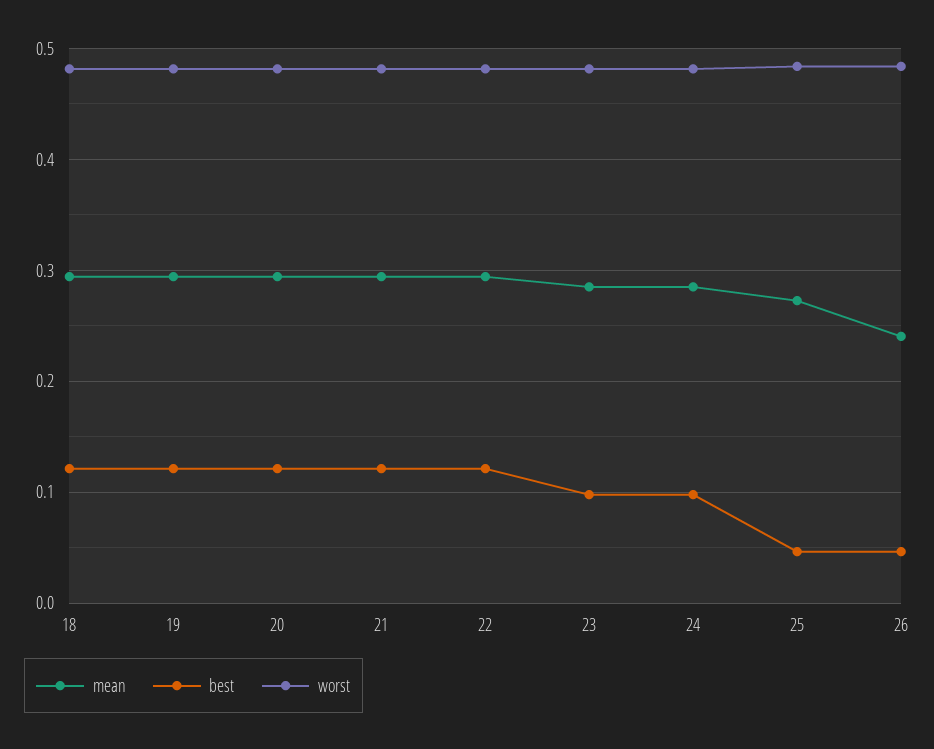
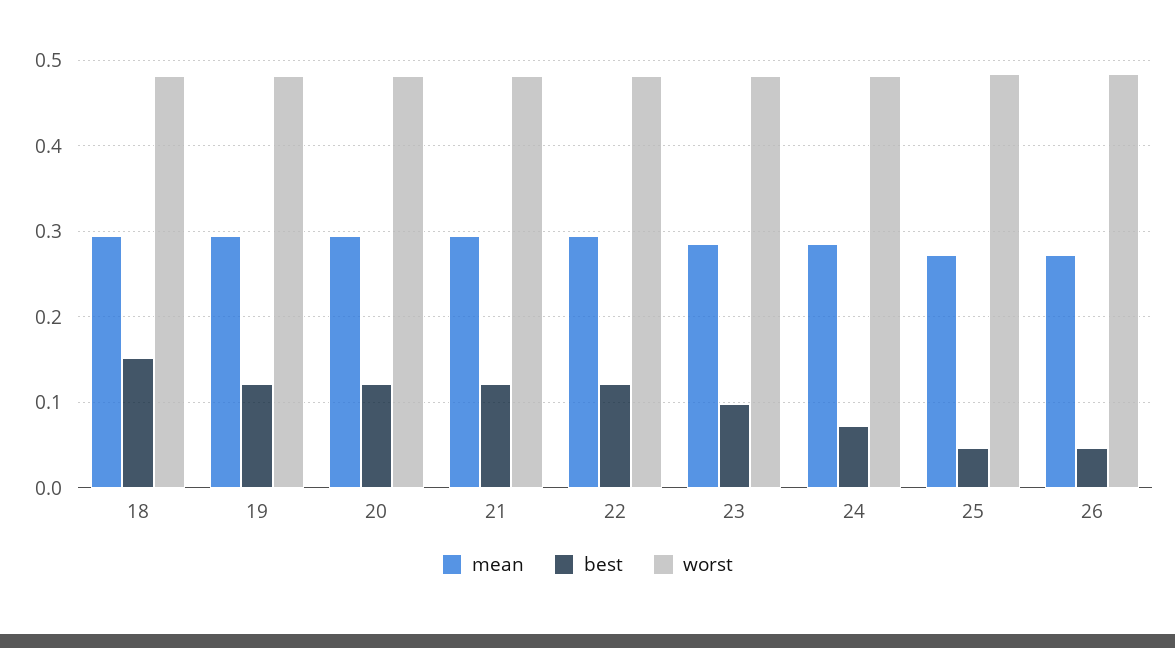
best, 18: 0.12 -> 0.15
best, 24: 0.1 -> 0.07
mean, 26: 0.24 -> 0.27

